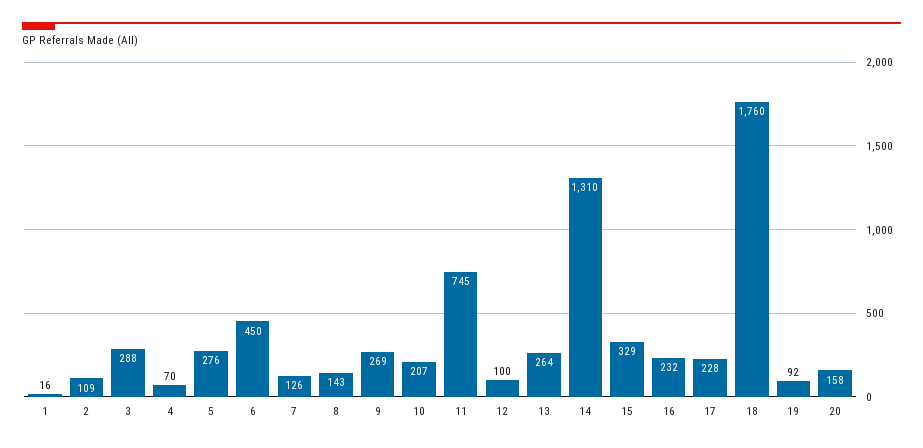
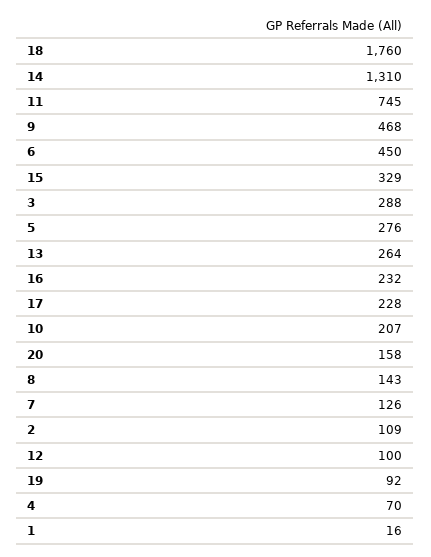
9: 269 -> 468

